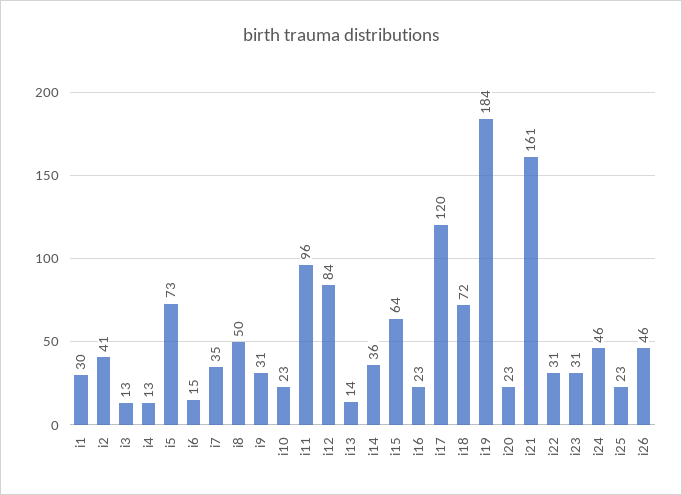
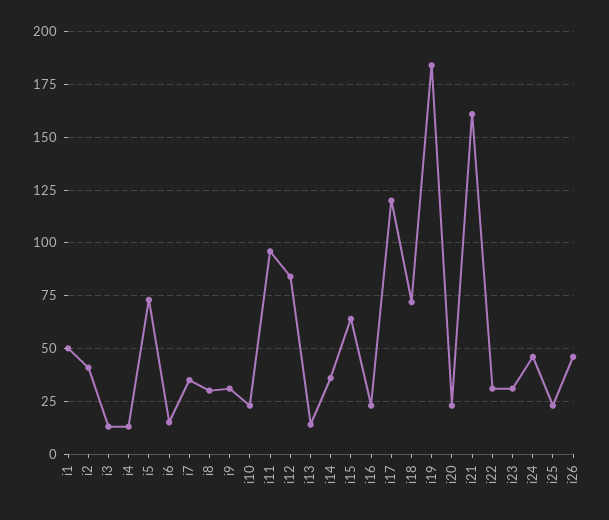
i1: 30 -> 50
i8: 50 -> 30

